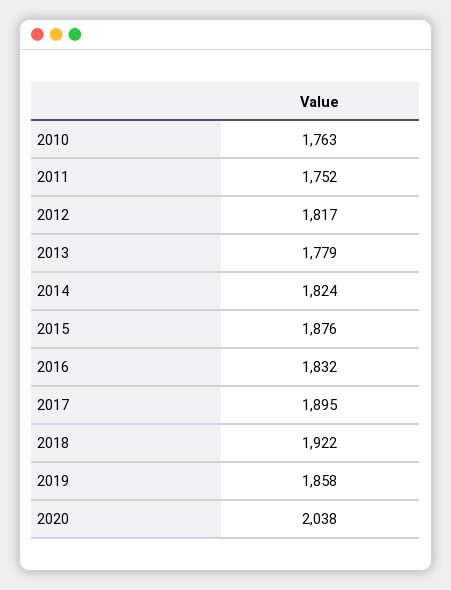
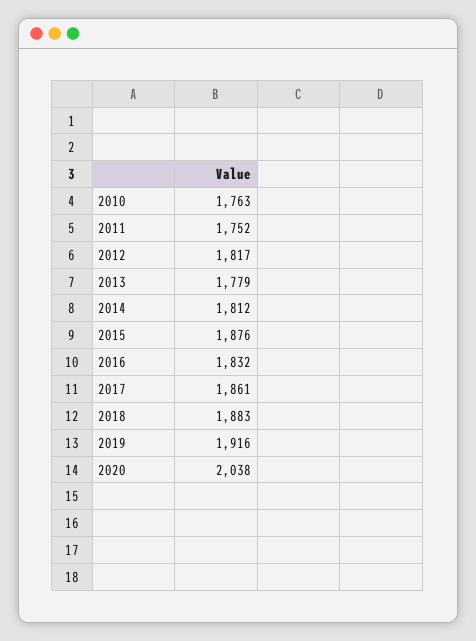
2014: 1824 -> 1812
2017: 1895 -> 1861
2018: 1922 -> 1883
2019: 1858 -> 1916

